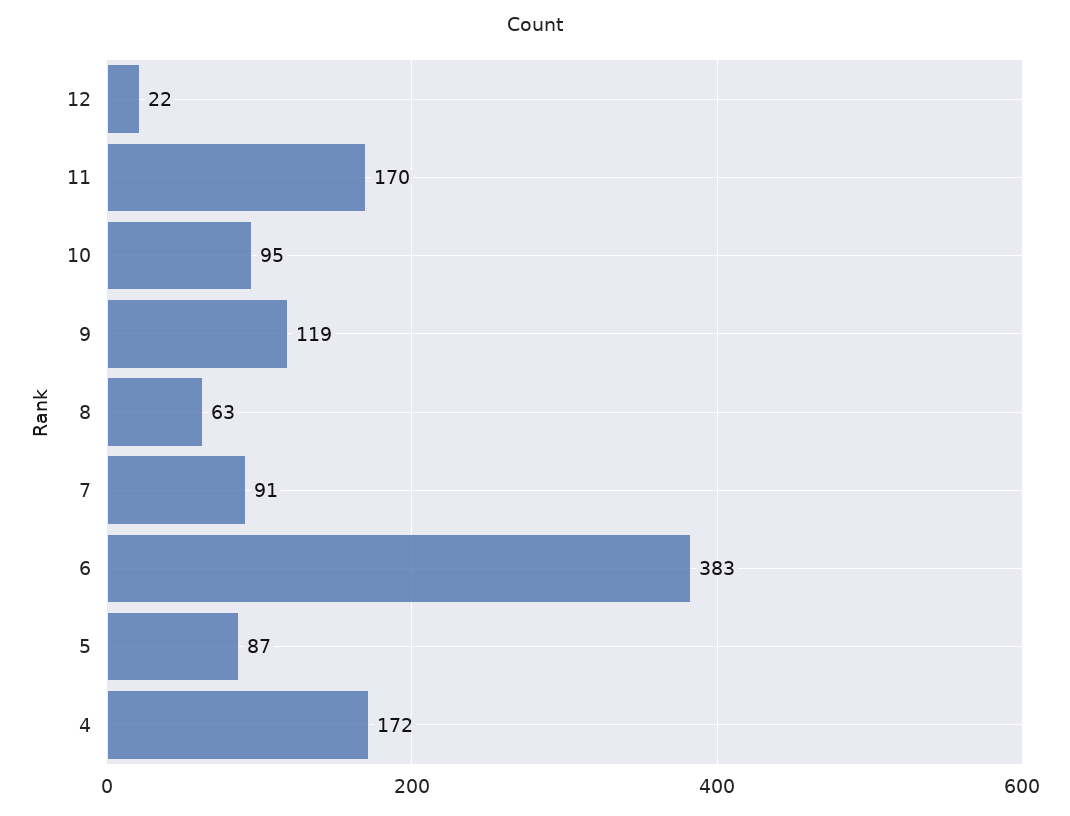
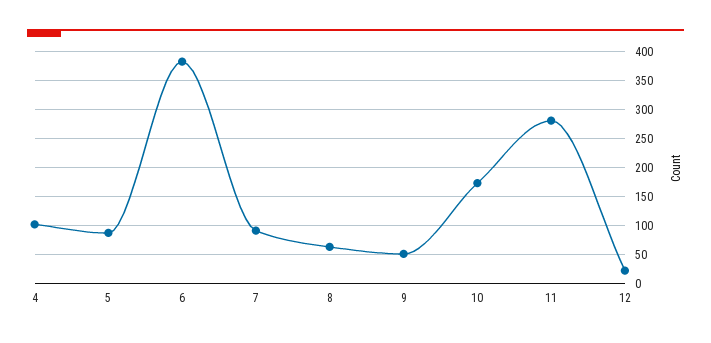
11: 170 -> 275
10: 95 -> 175
9: 119 -> 50
4: 172 -> 100

